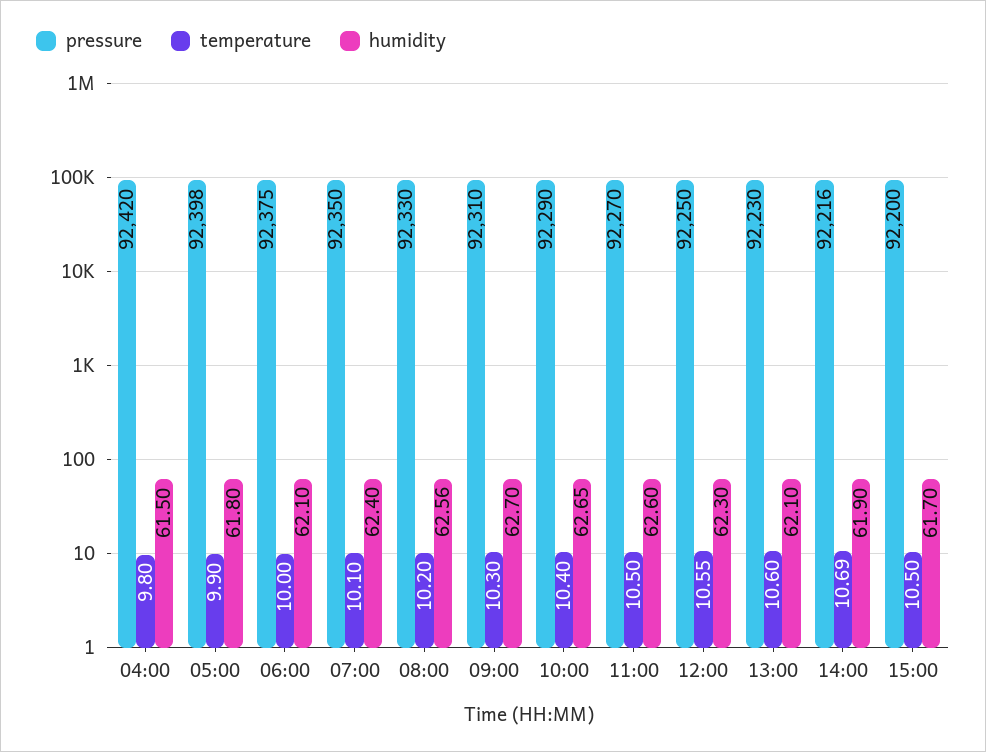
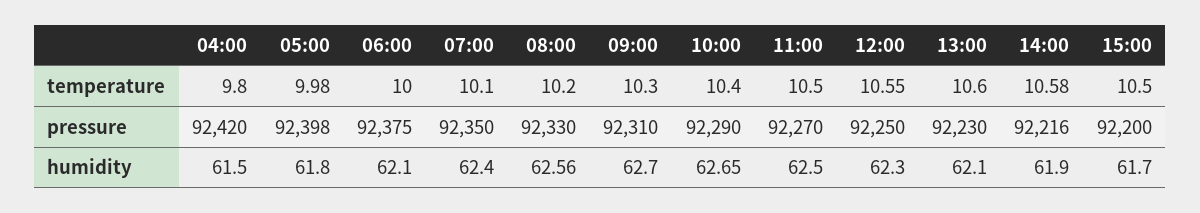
temperature, 05:00: 9.9 -> 9.98
humidity, 11:00: 62.6 -> 62.5
temperature, 14:00: 10.69 -> 10.58

